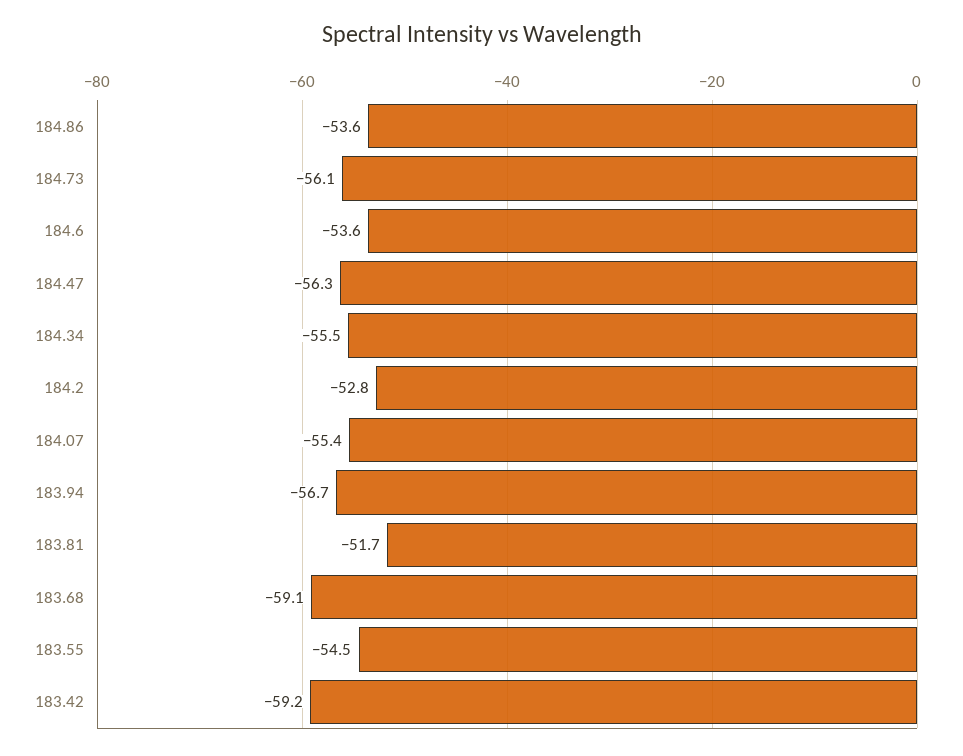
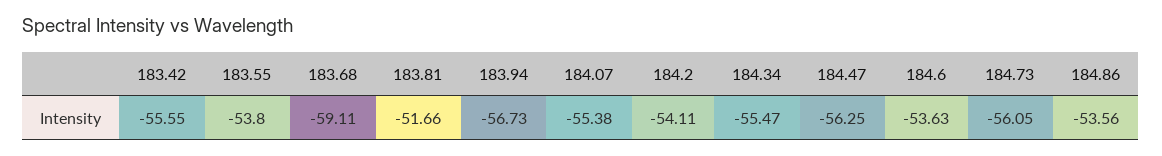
184.2: -52.8 -> -54.11
183.55: -54.5 -> -53.8
183.42: -59.2 -> -55.55

